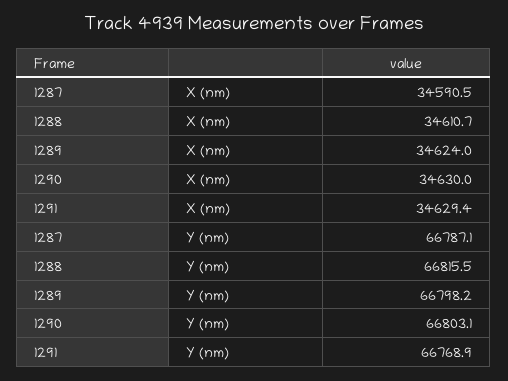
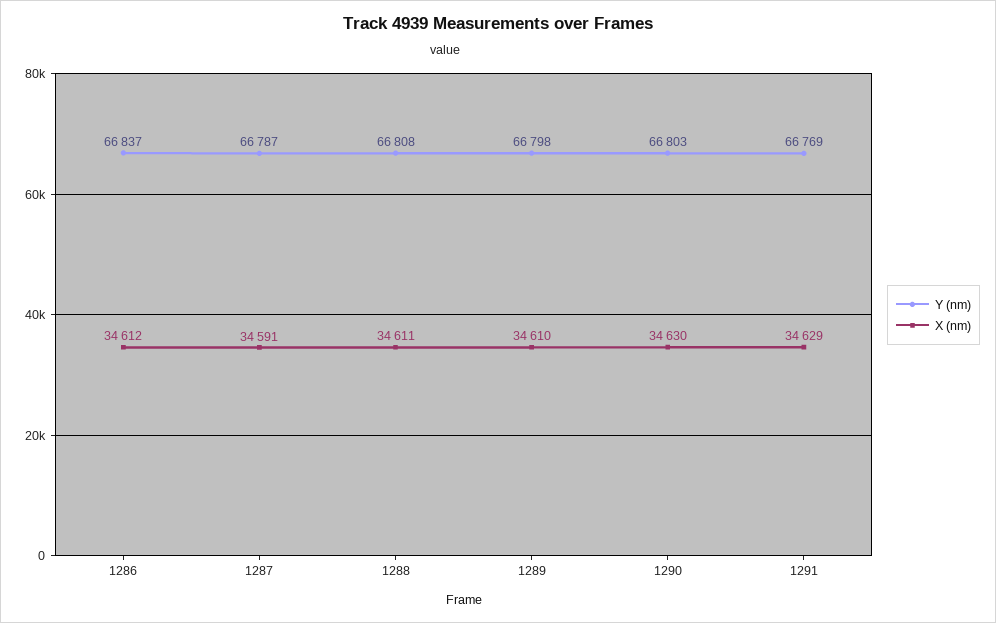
X (nm), 1289: 34624 -> 34610
Y (nm), 1288: 66815.5 -> 66808
Y (nm), 1286: none -> 66837
X (nm), 1286: none -> 34612

